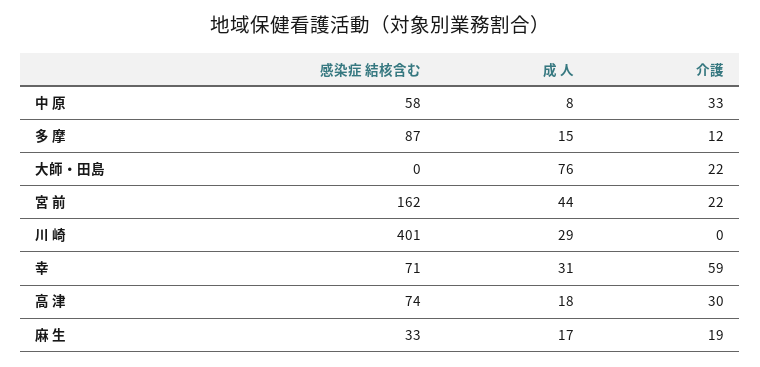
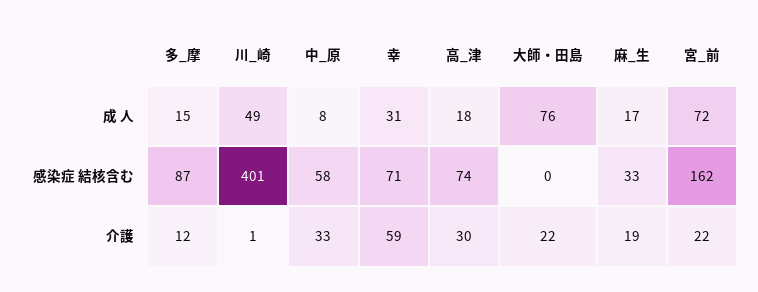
成 人, 宮 前: 44 -> 72
成 人, 川 崎: 29 -> 49
介護, 川 崎: 0 -> 1

